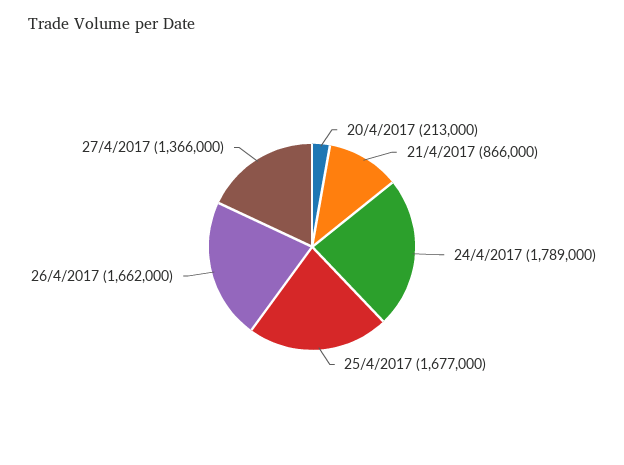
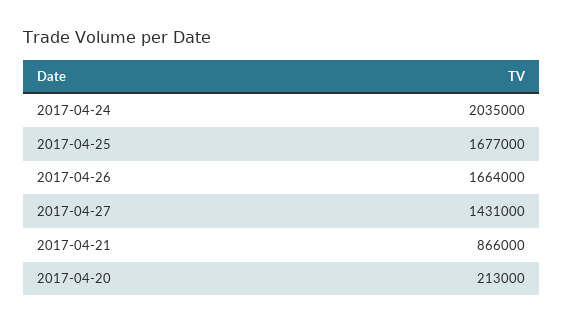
24/4/2017: 1789000 -> 2035000
26/4/2017: 1662000 -> 1664000
27/4/2017: 1366000 -> 1431000

